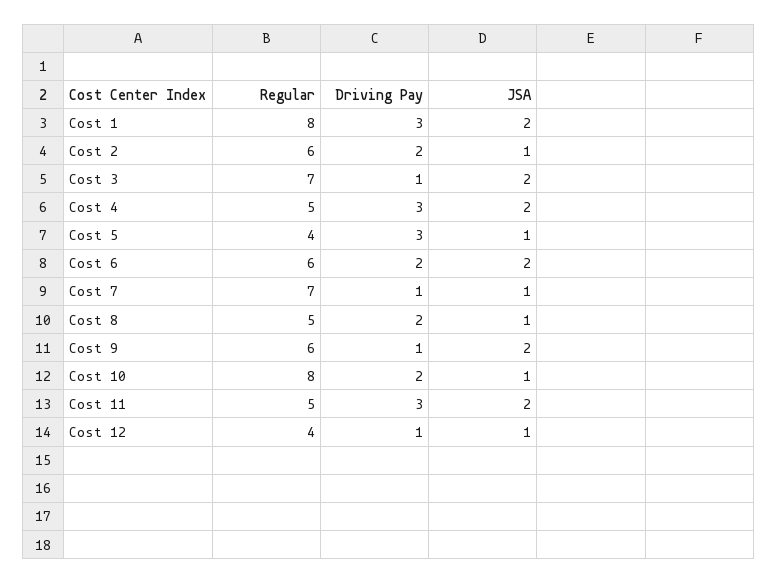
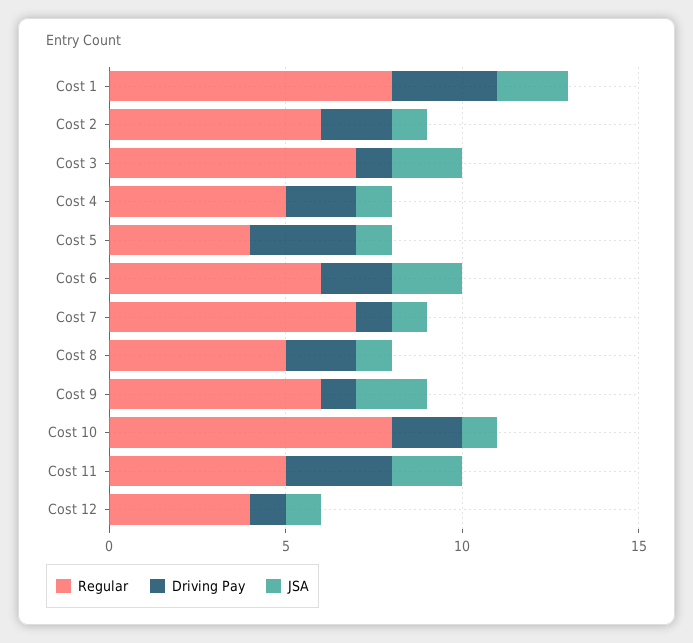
Driving Pay, Cost 4: 3 -> 2
JSA, Cost 4: 2 -> 1

